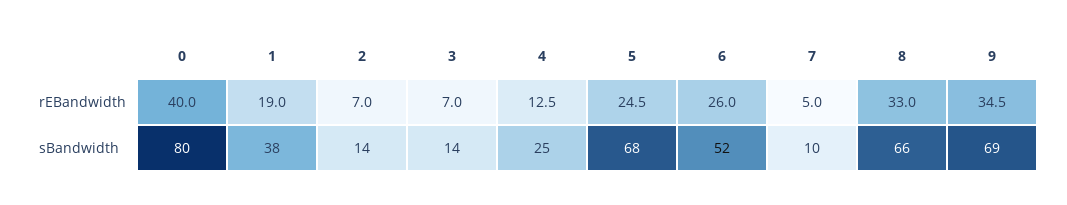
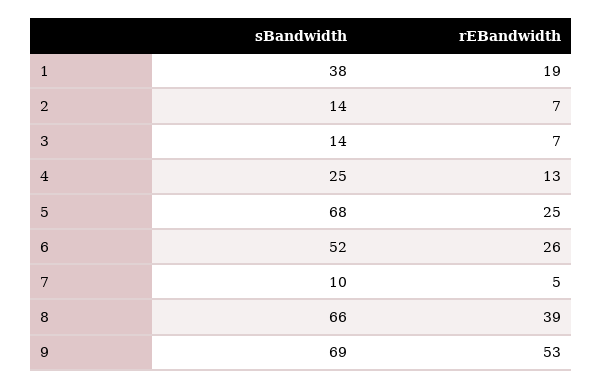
0, rEBandwidth: 40 -> none
8, rEBandwidth: 33 -> 39
9, rEBandwidth: 34.5 -> 53
0, sBandwidth: 80 -> none

